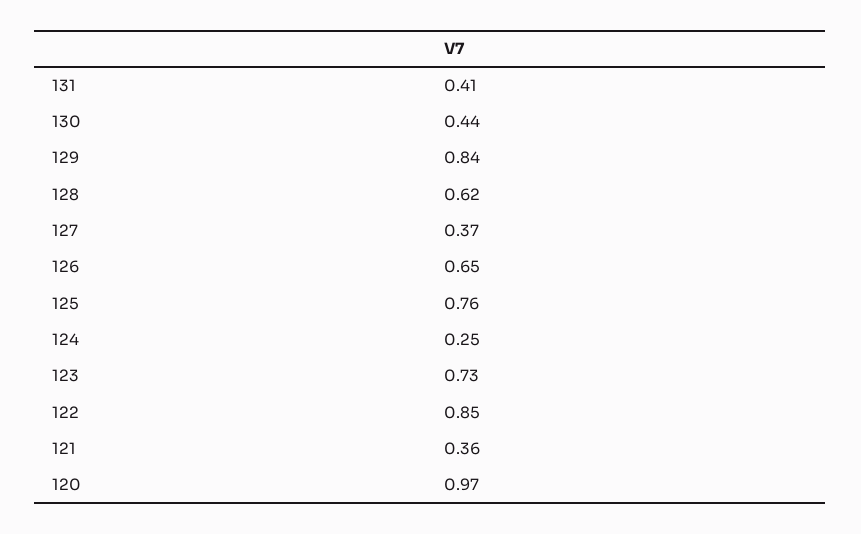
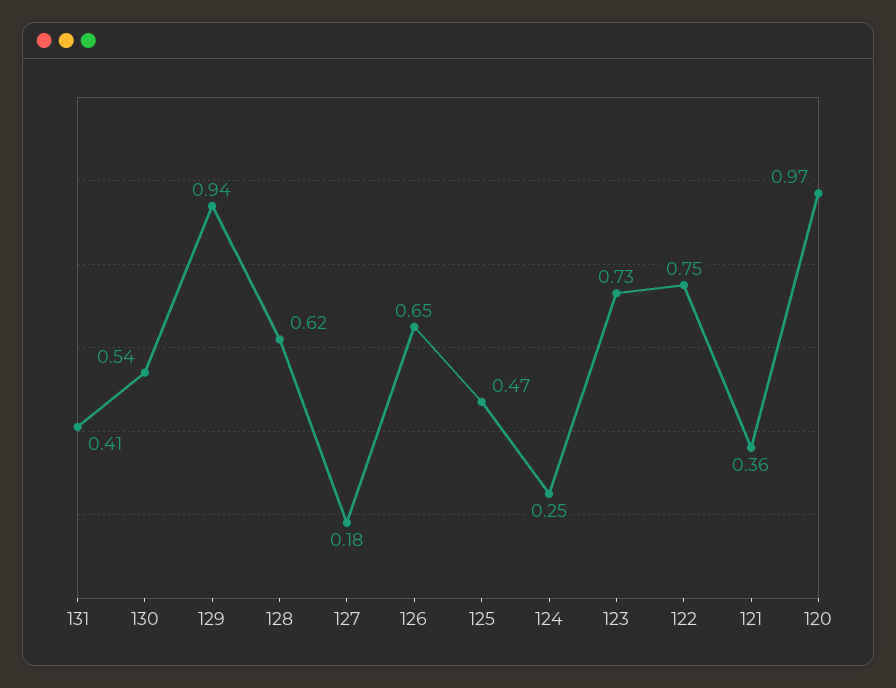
130: 0.44 -> 0.54
129: 0.84 -> 0.94
127: 0.37 -> 0.18
125: 0.76 -> 0.47
122: 0.85 -> 0.75

